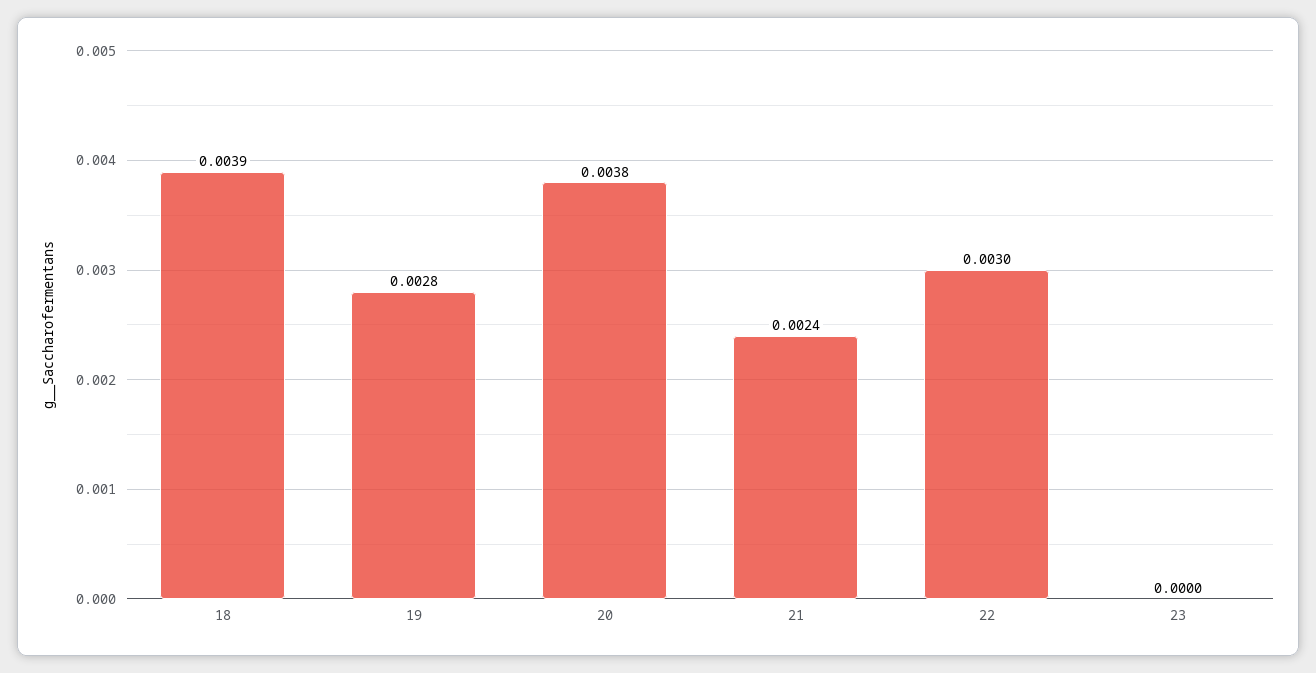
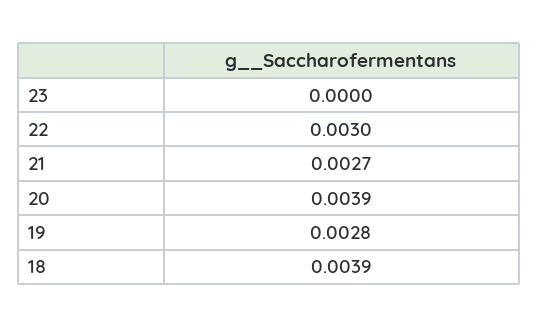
20: 0.0038 -> 0.0039
21: 0.0024 -> 0.0027

